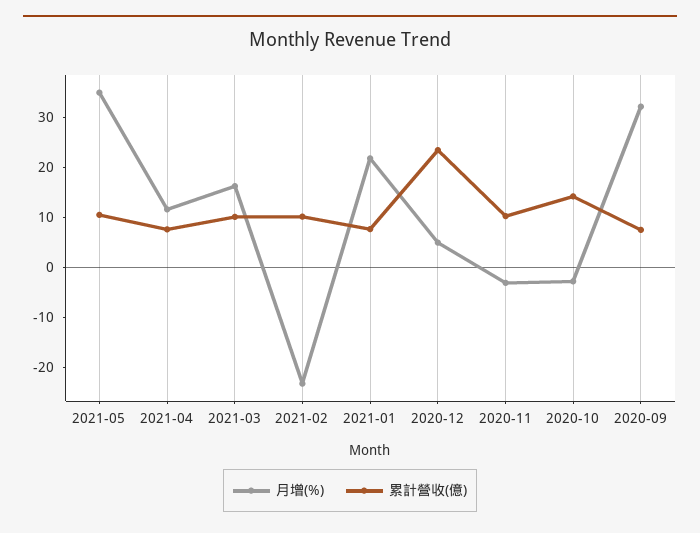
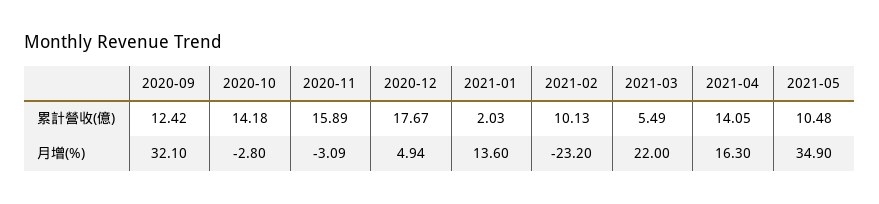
月增(%), 2021-04: 12 -> 16.3
累計營收(億), 2021-04: 8 -> 14.05
月增(%), 2021-03: 16 -> 22
累計營收(億), 2021-03: 10 -> 5.49
月增(%), 2021-01: 22 -> 13.6
累計營收(億), 2021-01: 8 -> 2.03
累計營收(億), 2020-12: 24 -> 17.67
累計營收(億), 2020-11: 10 -> 15.89
累計營收(億), 2020-09: 8 -> 12.42

